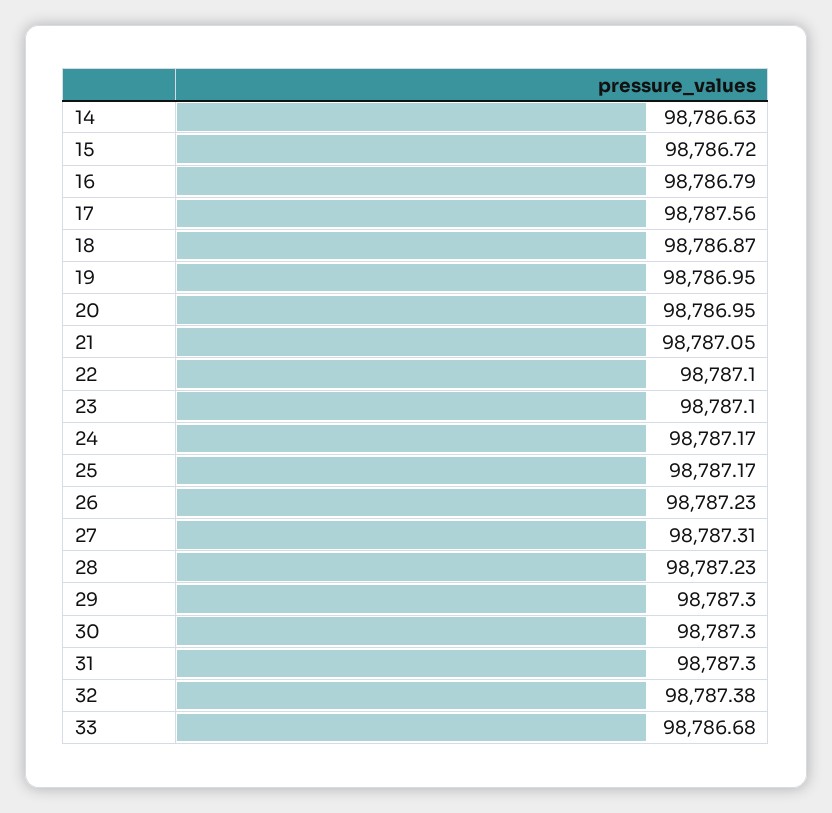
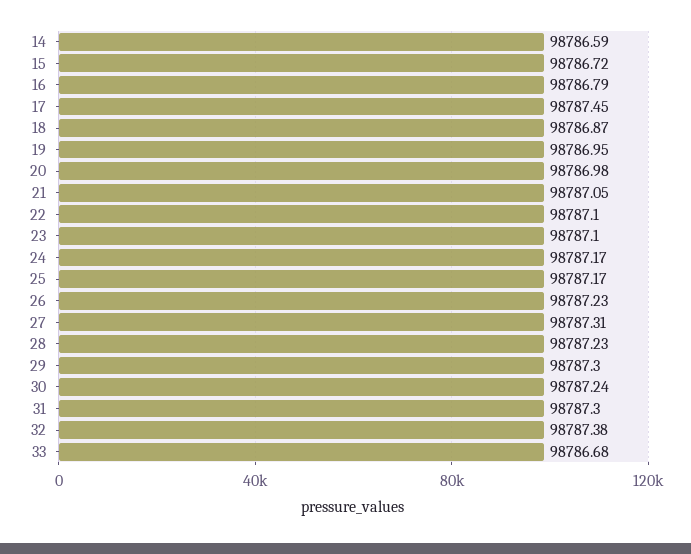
14: 98786.63 -> 98786.59
17: 98787.56 -> 98787.45
20: 98786.95 -> 98786.98
30: 98787.3 -> 98787.24

